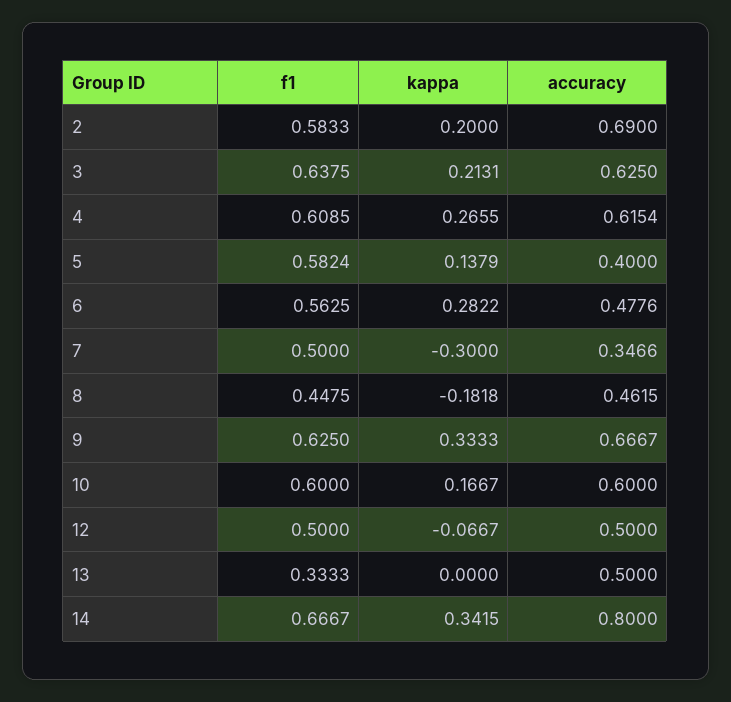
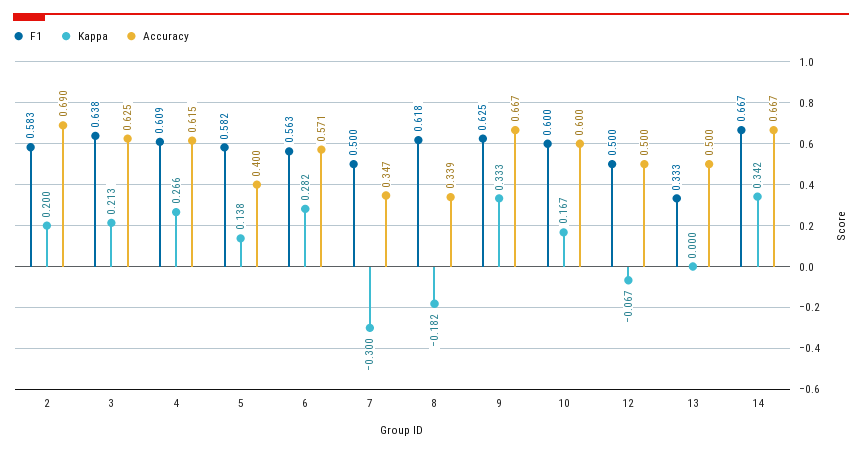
accuracy, 6: 0.4776 -> 0.571
f1, 8: 0.4475 -> 0.618
accuracy, 8: 0.4615 -> 0.339
accuracy, 14: 0.8 -> 0.667

